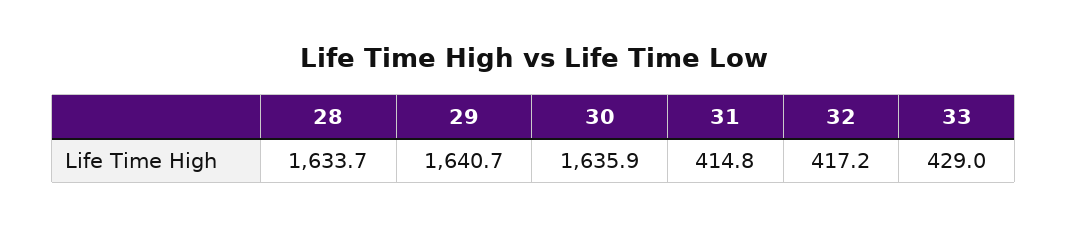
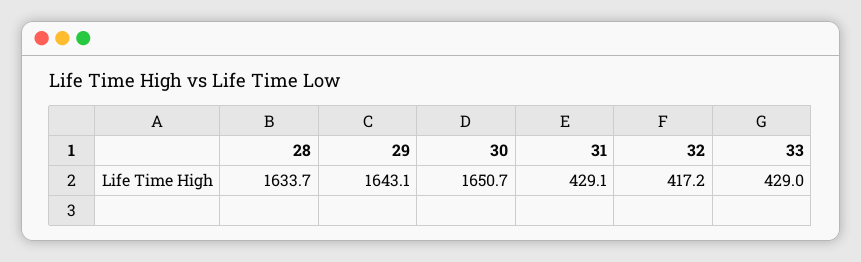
29: 1640.7 -> 1643.1
30: 1635.9 -> 1650.7
31: 414.8 -> 429.1

